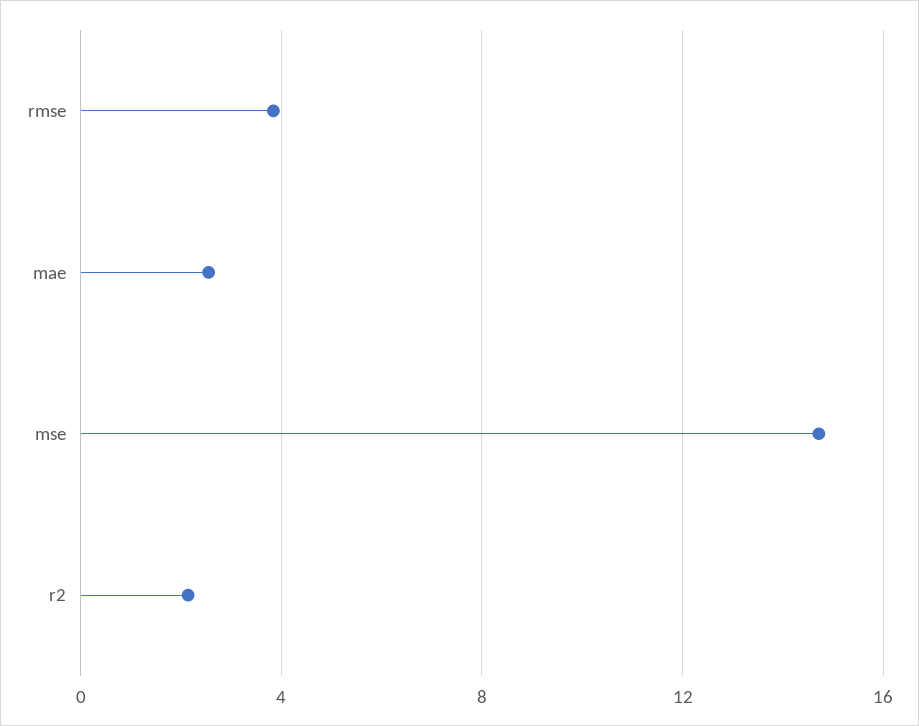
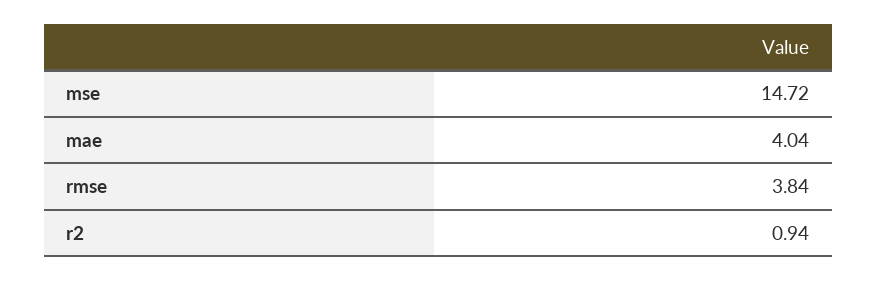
mae: 2.5 -> 4.04
r2: 2 -> 0.94

